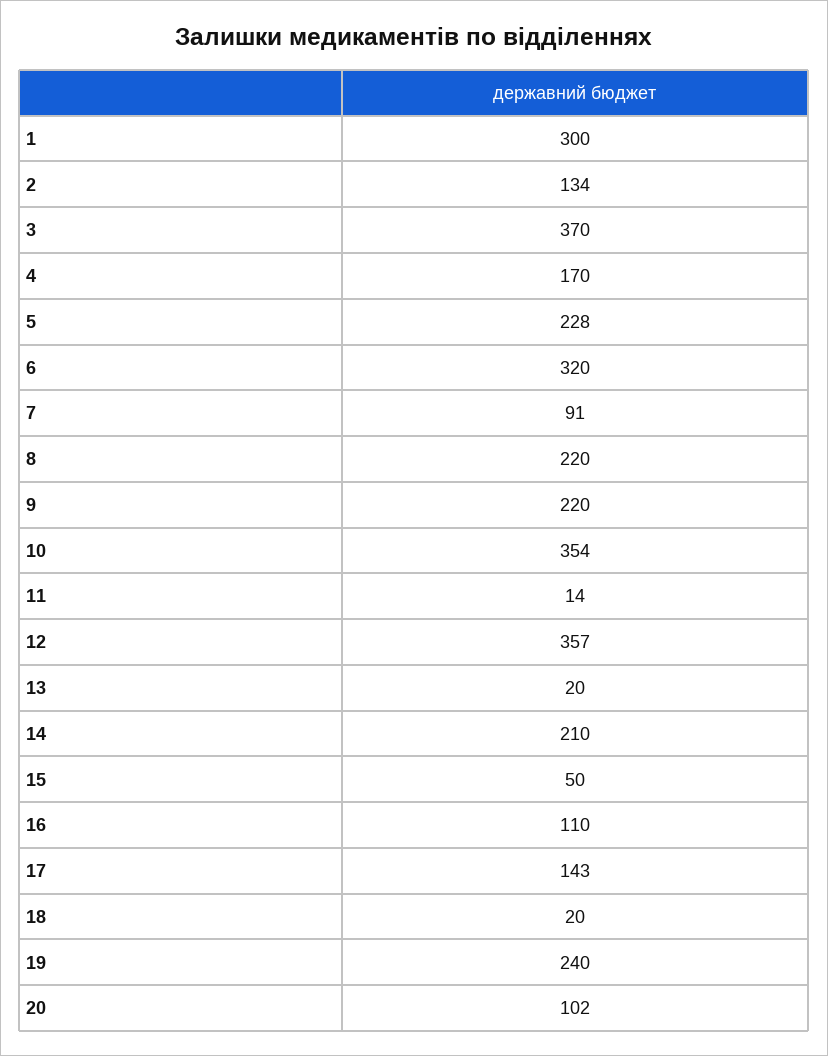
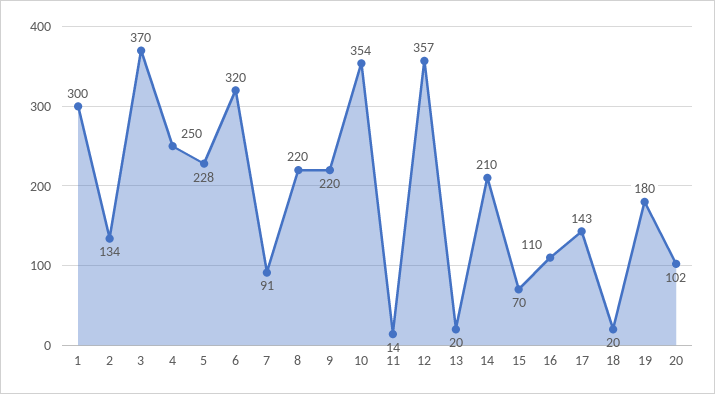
4: 170 -> 250
15: 50 -> 70
19: 240 -> 180

